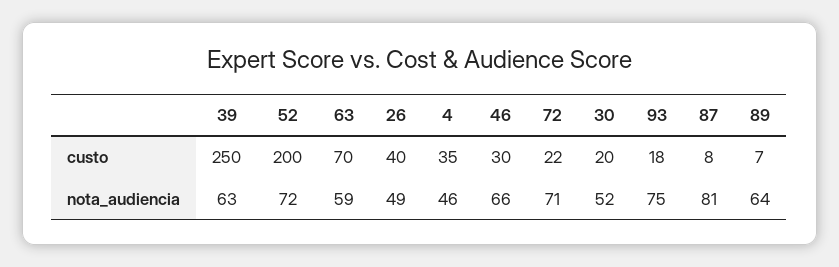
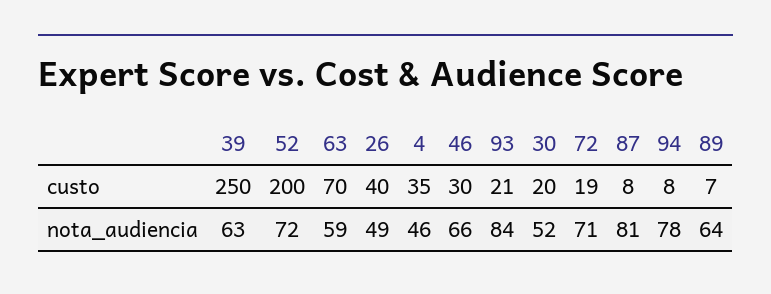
72, custo: 22 -> 19
93, custo: 18 -> 21
93, nota_audiencia: 75 -> 84
94, custo: none -> 8
94, nota_audiencia: none -> 78

